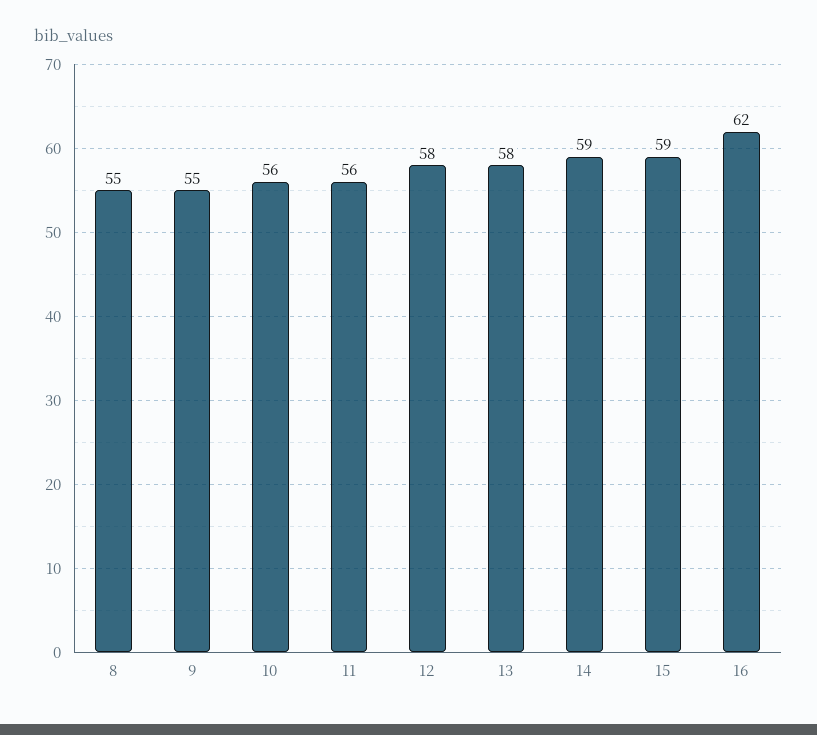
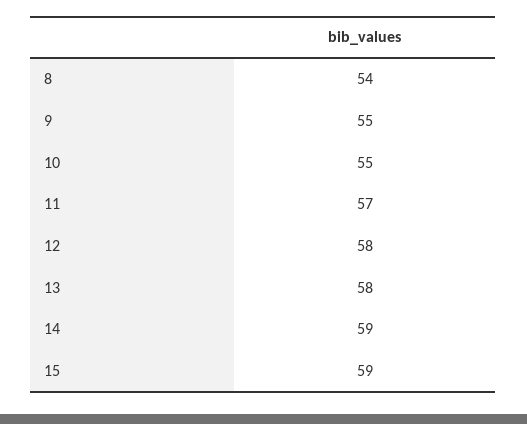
8: 55 -> 54
10: 56 -> 55
11: 56 -> 57
16: 62 -> none

